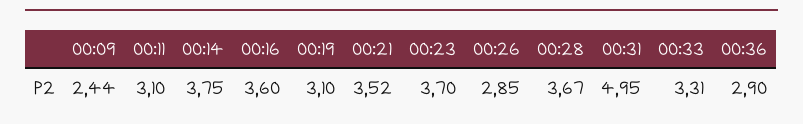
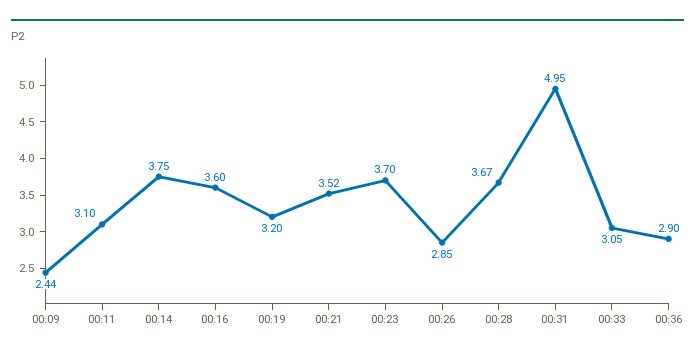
00:19: 3.1 -> 3.2
00:33: 3.31 -> 3.05

